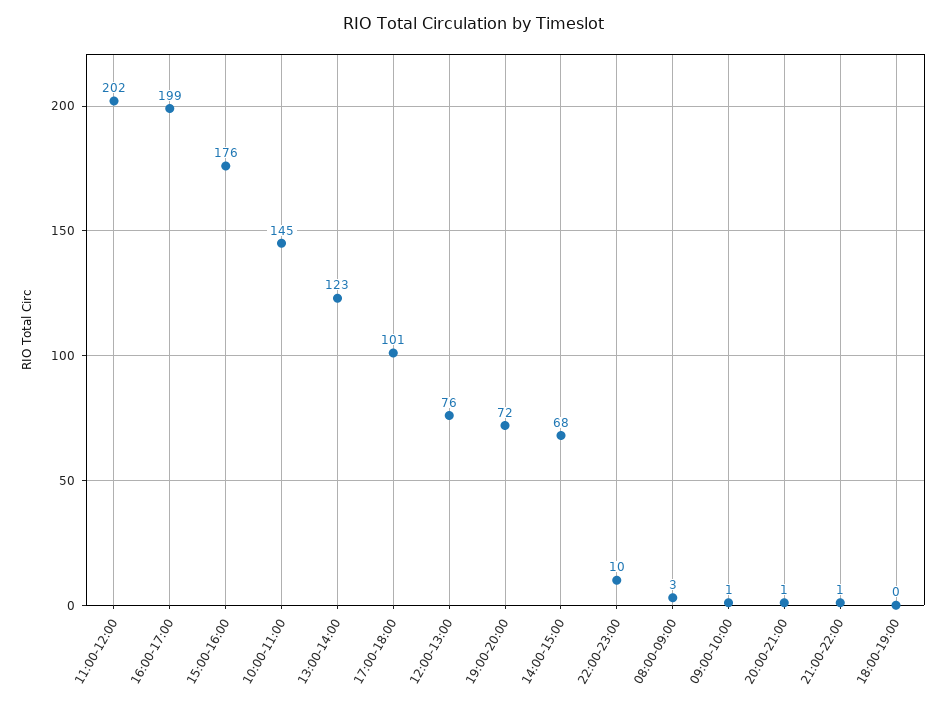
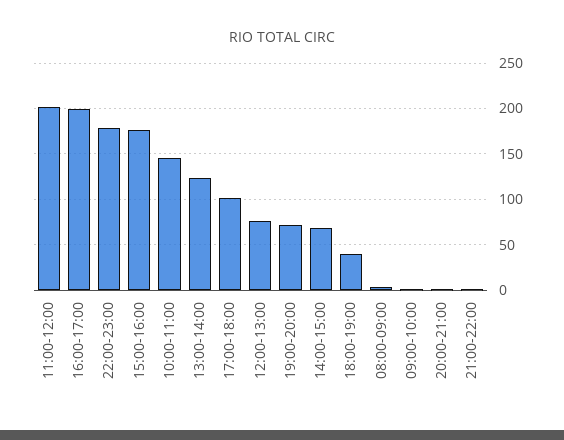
22:00-23:00: 10 -> 180
18:00-19:00: 0 -> 40

